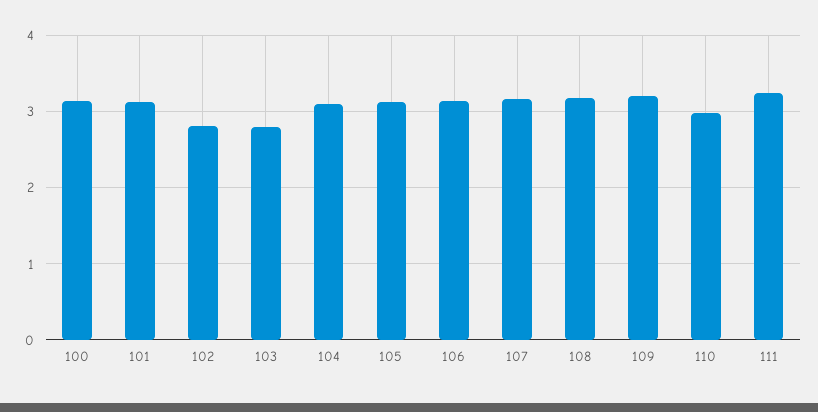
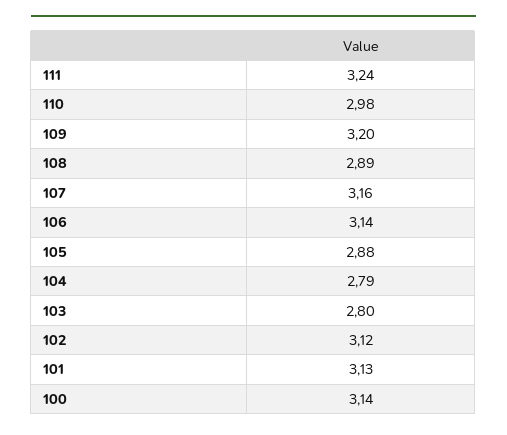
102: 2.8 -> 3.12
104: 3.1 -> 2.79
105: 3.1 -> 2.88
108: 3.2 -> 2.89

